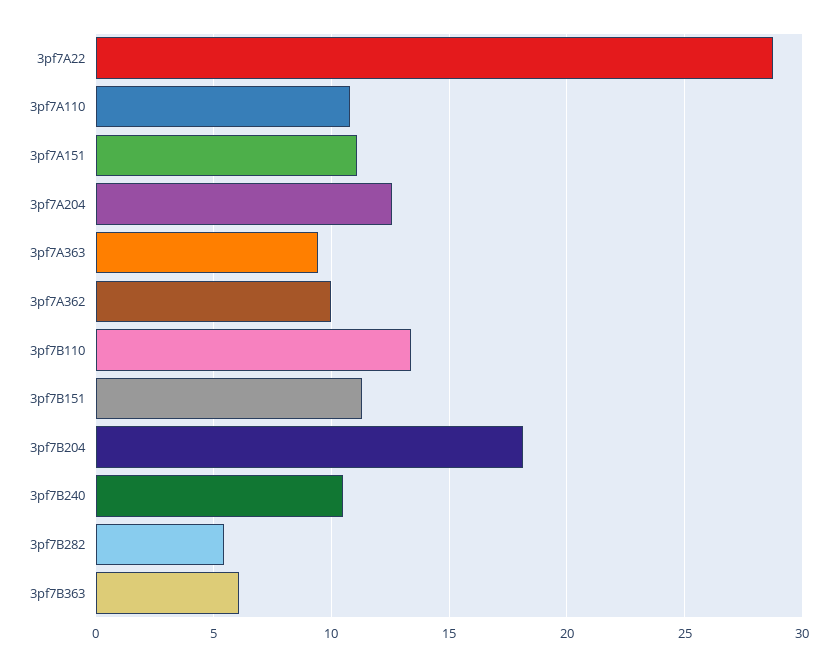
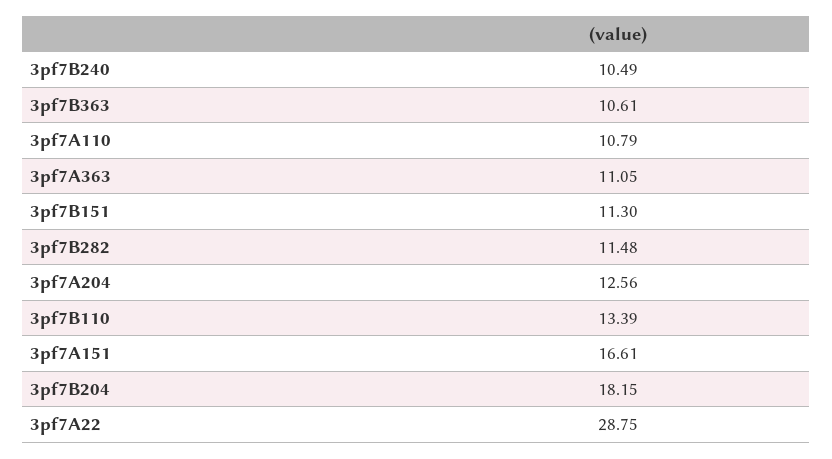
3pf7A151: 11 -> 16.61
3pf7A363: 9.5 -> 11.05
3pf7A362: 10 -> none
3pf7B282: 5.5 -> 11.48
3pf7B363: 6 -> 10.61

